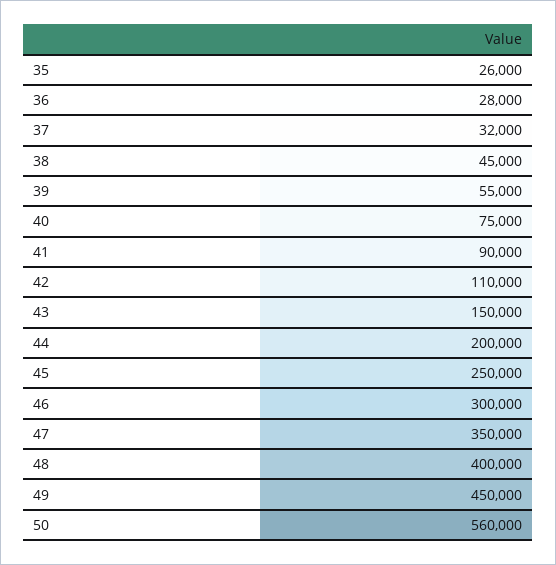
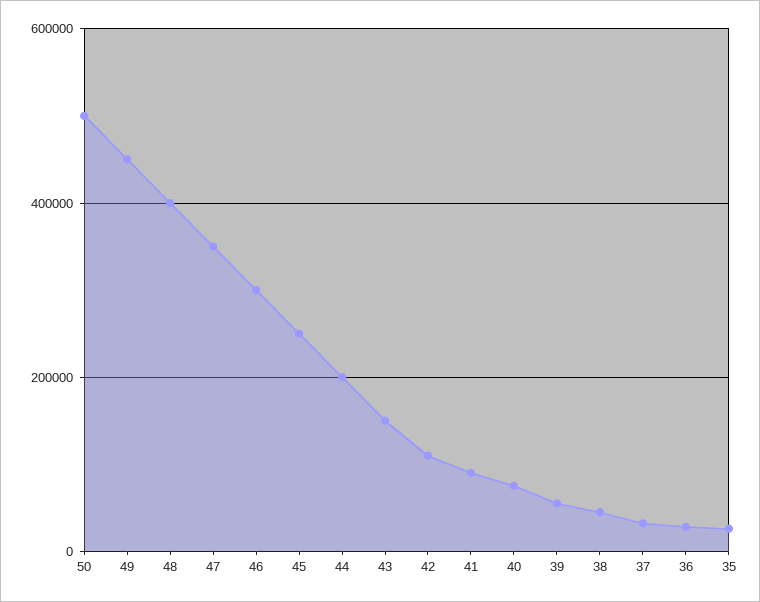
50: 560000 -> 500000

